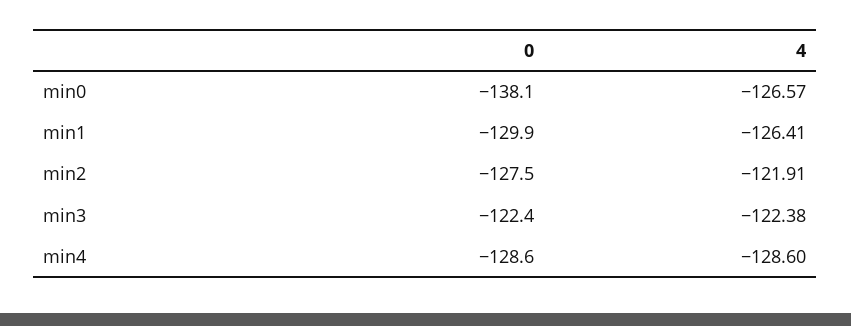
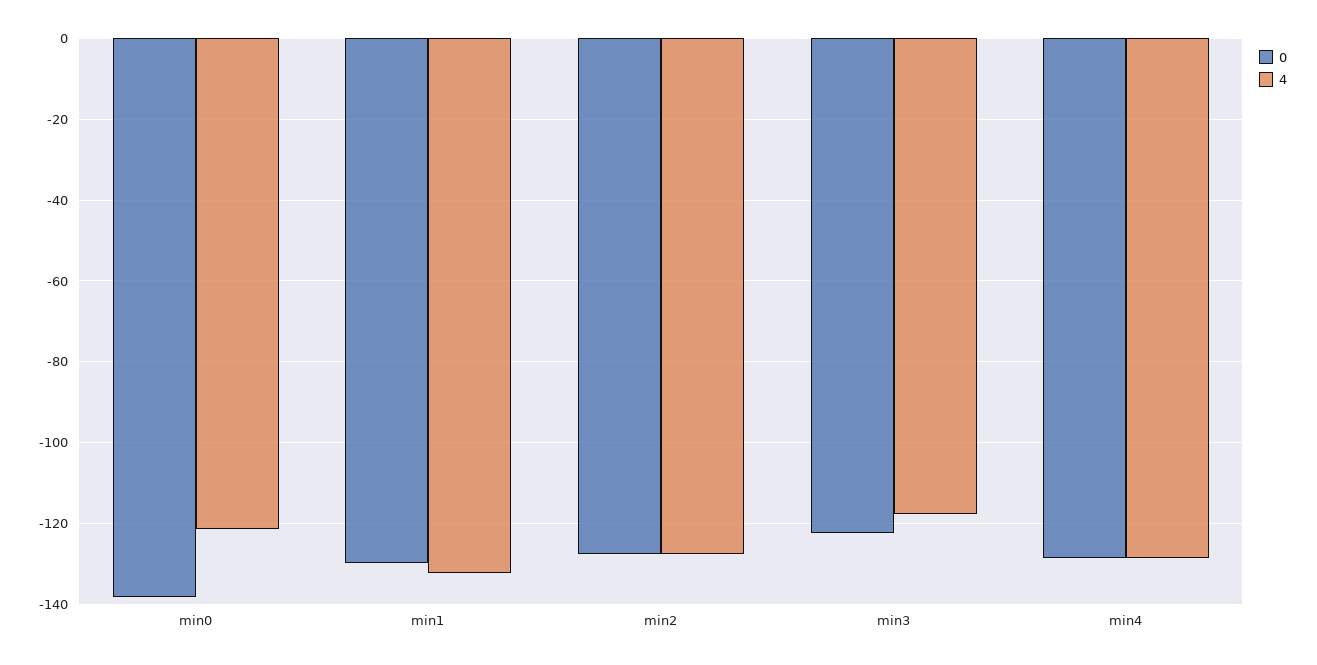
4, min0: -126.57 -> -122
4, min1: -126.41 -> -132
4, min2: -121.91 -> -128
4, min3: -122.38 -> -118

